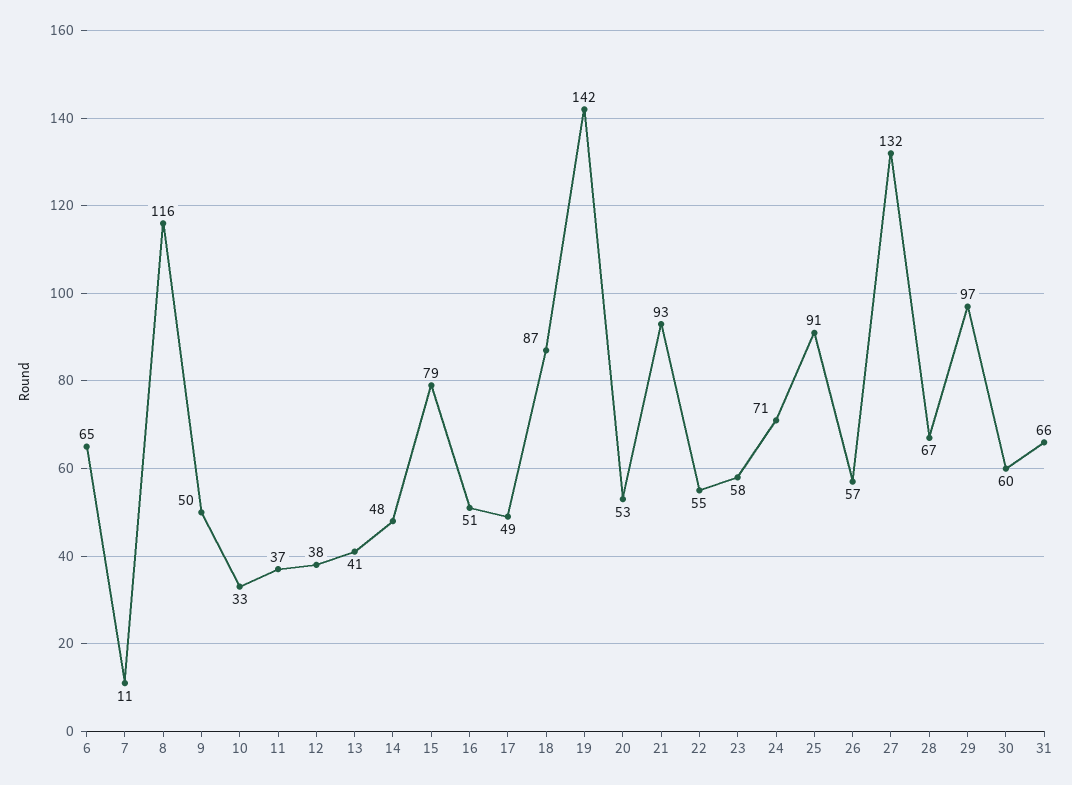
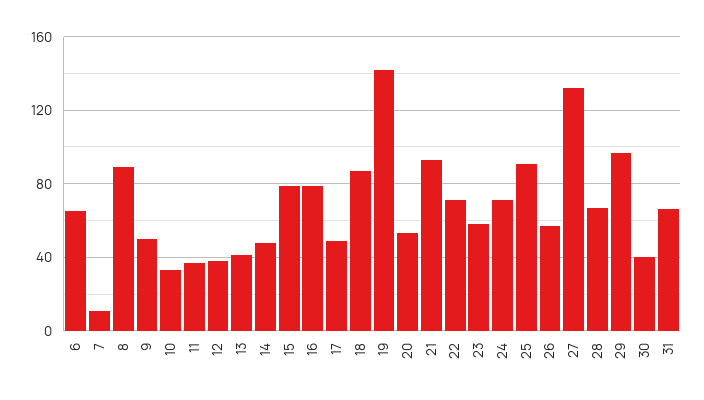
8: 116 -> 90
16: 51 -> 80
22: 55 -> 70
30: 60 -> 40

